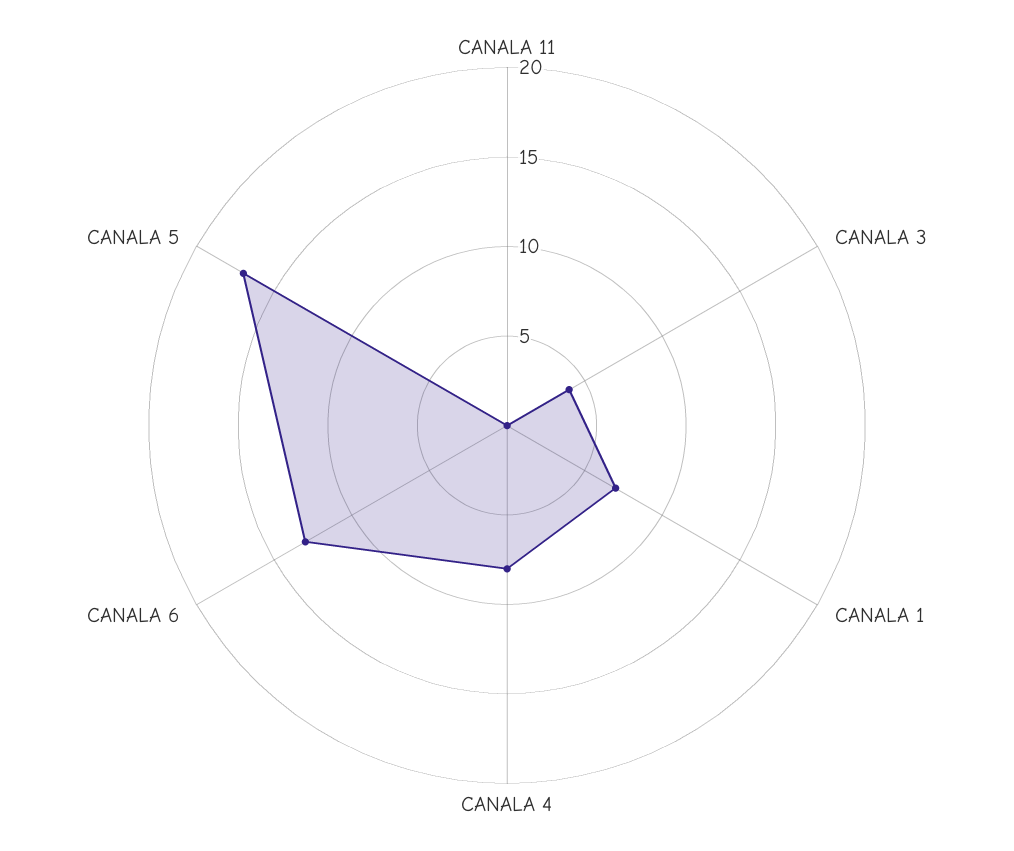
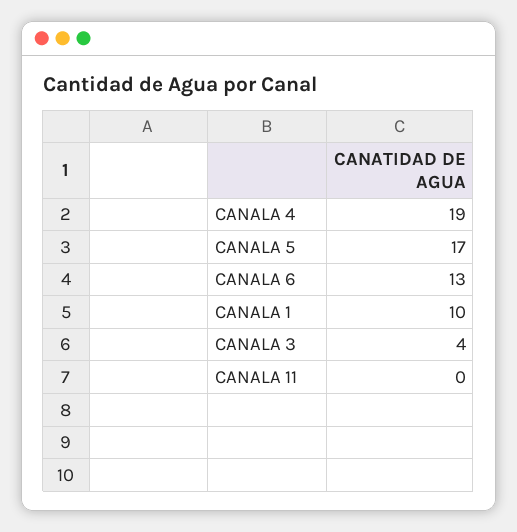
CANALA 1: 7 -> 10
CANALA 4: 8 -> 19

